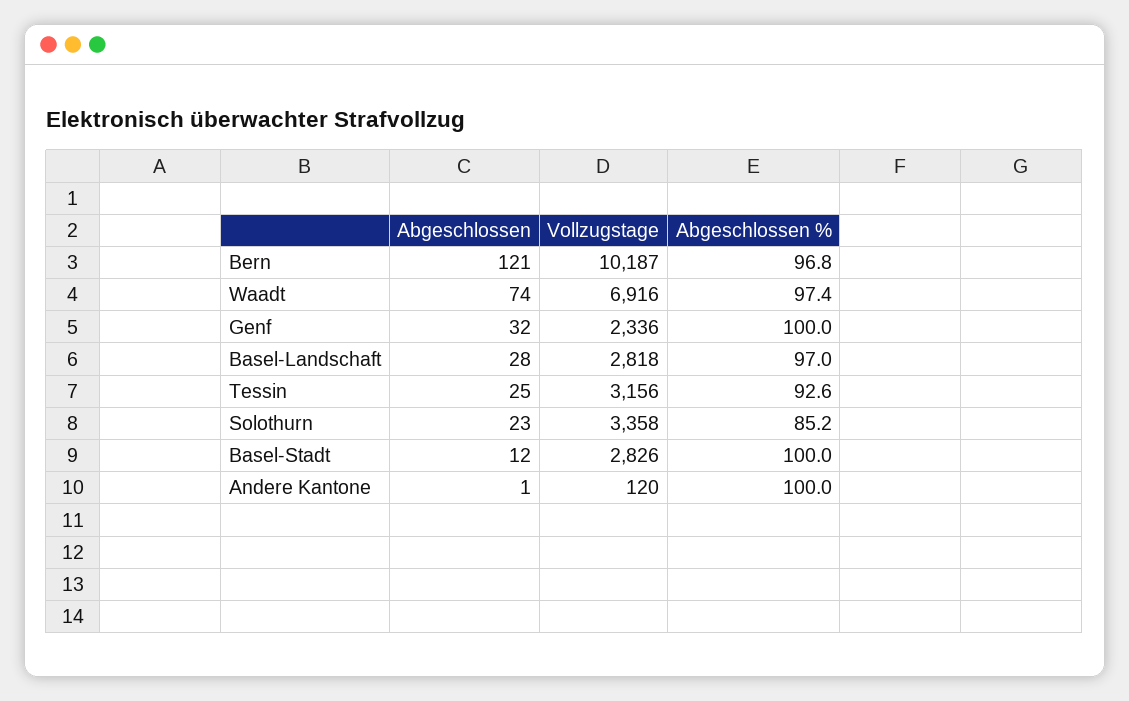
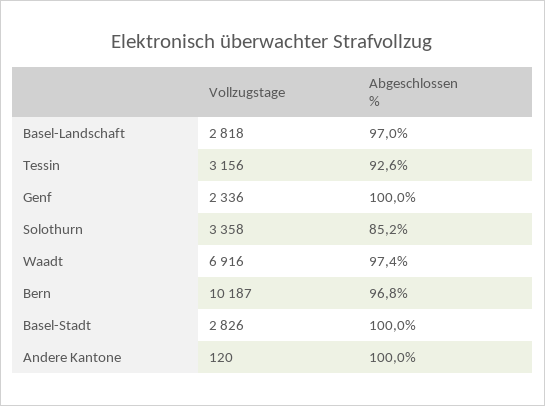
Abgeschlossen, Bern: 121 -> none
Abgeschlossen, Waadt: 74 -> none
Abgeschlossen, Genf: 32 -> none
Abgeschlossen, Basel-Landschaft: 28 -> none
Abgeschlossen, Tessin: 25 -> none
Abgeschlossen, Solothurn: 23 -> none
Abgeschlossen, Basel-Stadt: 12 -> none
Abgeschlossen, Andere Kantone: 1 -> none

